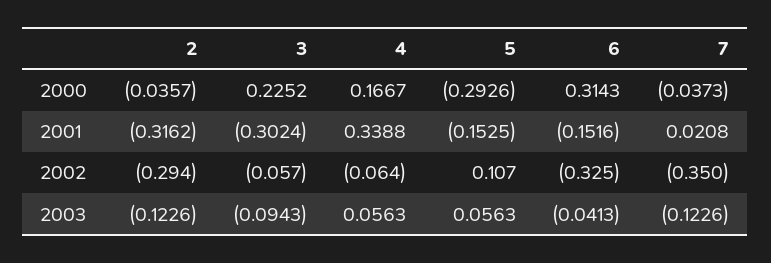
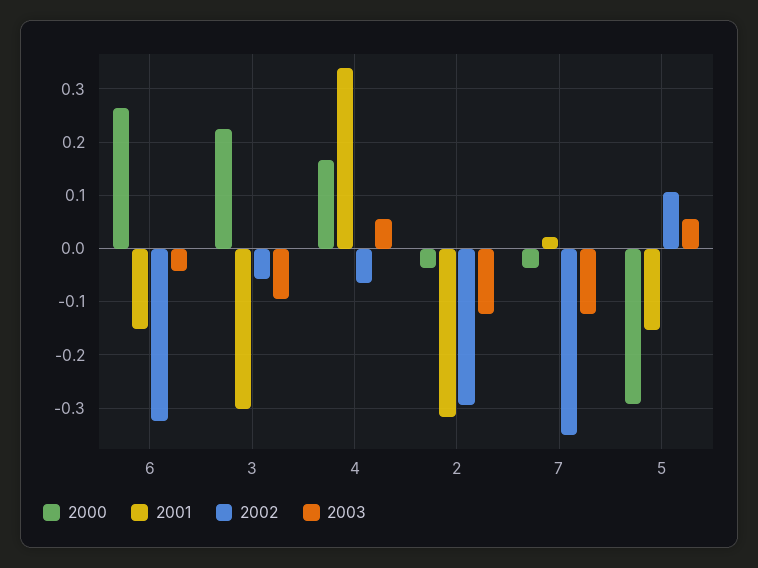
2000, 6: 0.3143 -> 0.26

